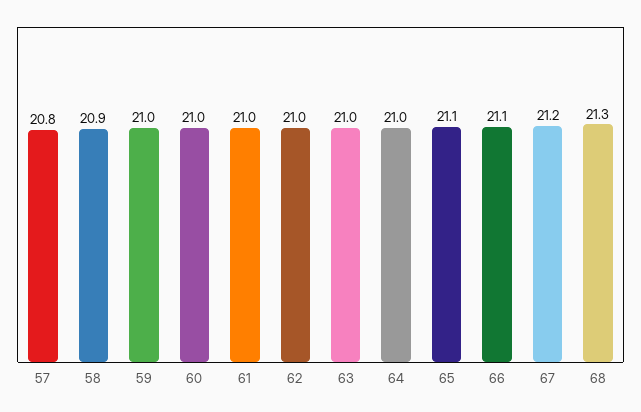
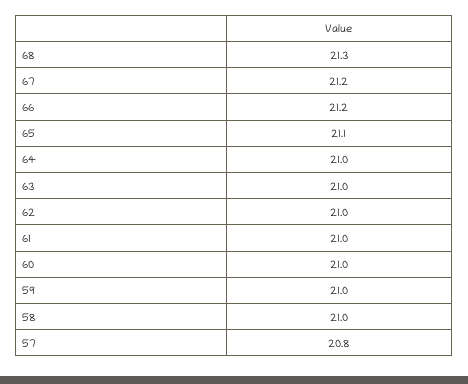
58: 20.9 -> 21
66: 21.1 -> 21.2

